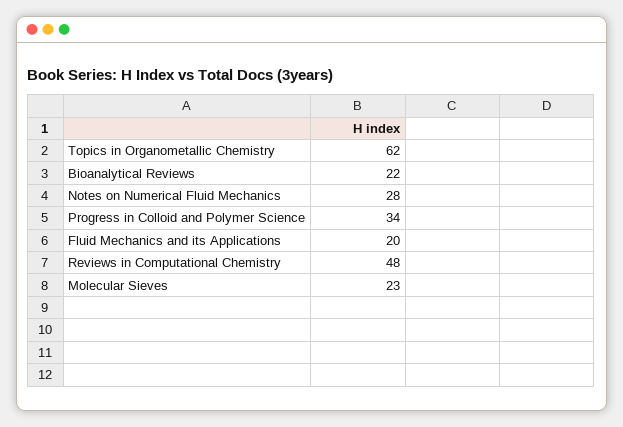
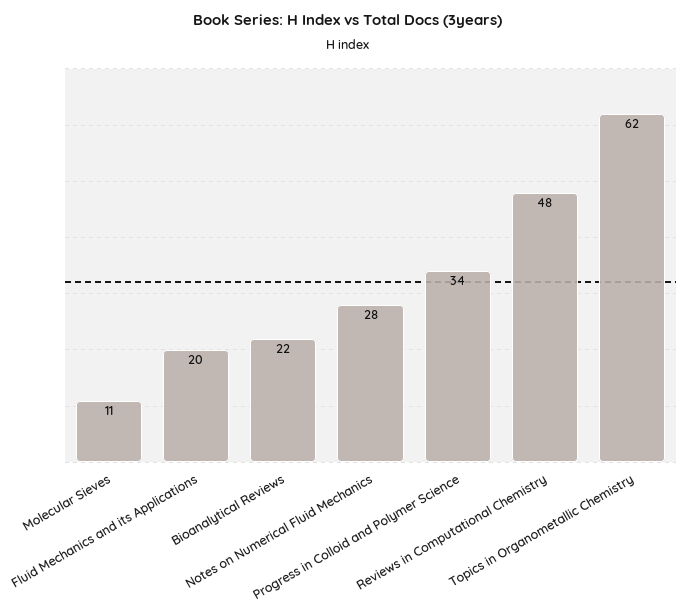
Molecular Sieves: 23 -> 11

